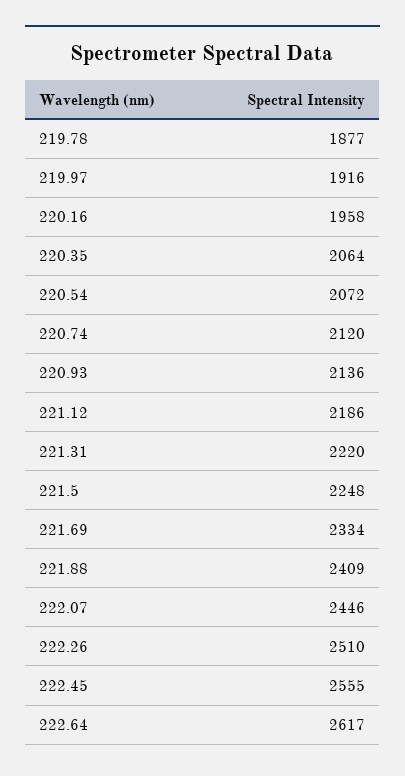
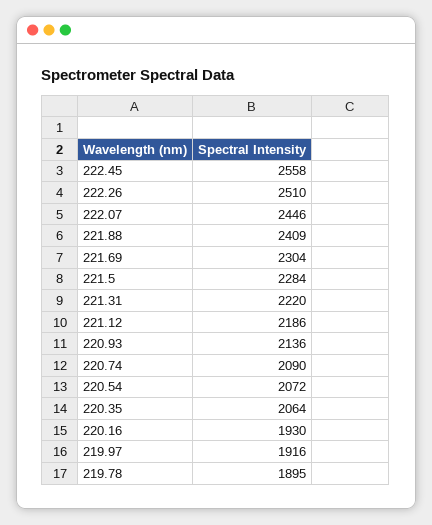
219.78: 1877 -> 1895
220.16: 1958 -> 1930
220.74: 2120 -> 2090
221.5: 2248 -> 2284
221.69: 2334 -> 2304
222.45: 2555 -> 2558
222.64: 2617 -> none

